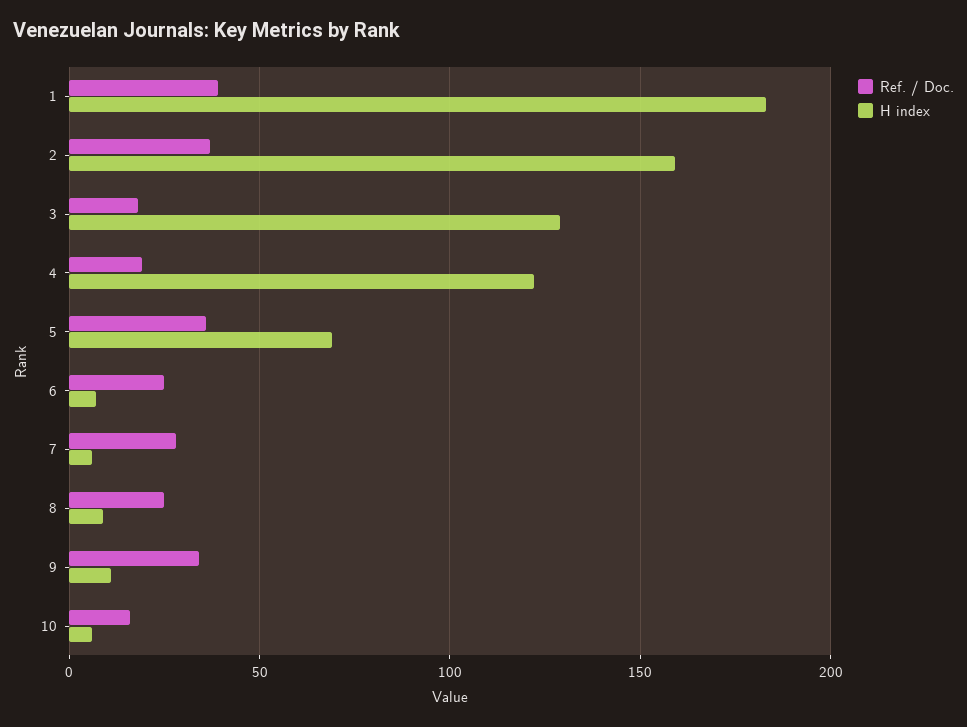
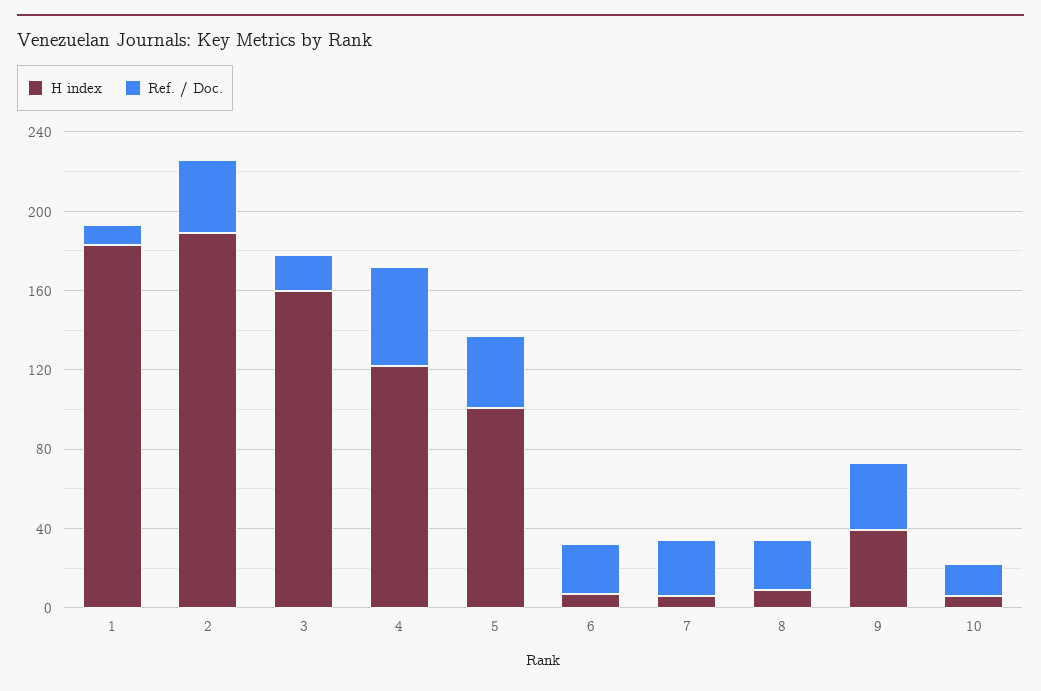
Ref. / Doc., 1: 40 -> 10
H index, 2: 160 -> 190
H index, 3: 130 -> 160
Ref. / Doc., 4: 20 -> 50
H index, 5: 70 -> 100
H index, 9: 10 -> 40

